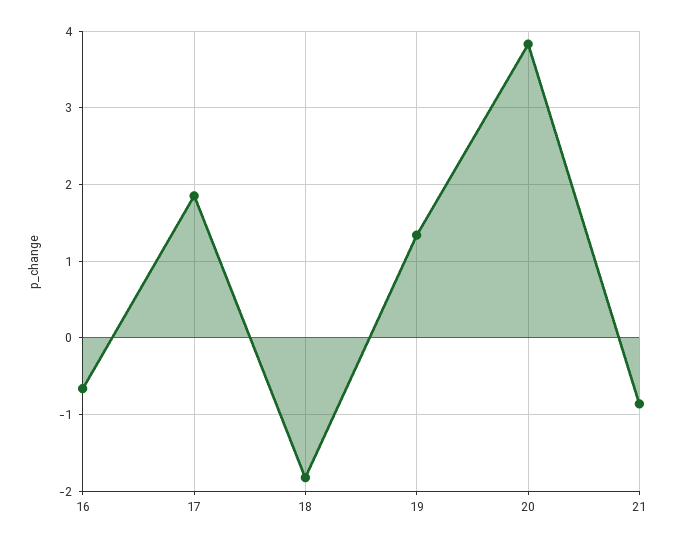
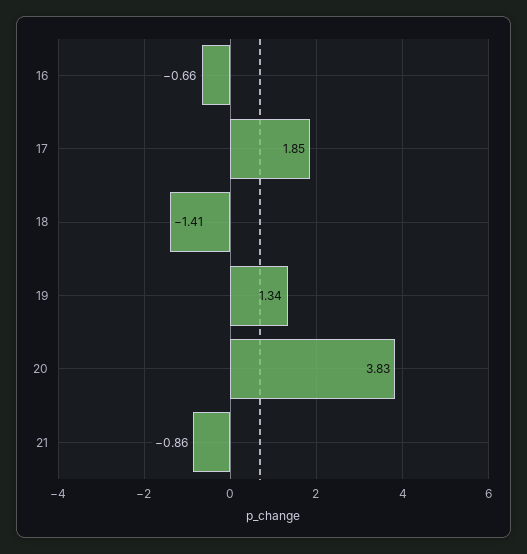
18: -1.8 -> -1.41

